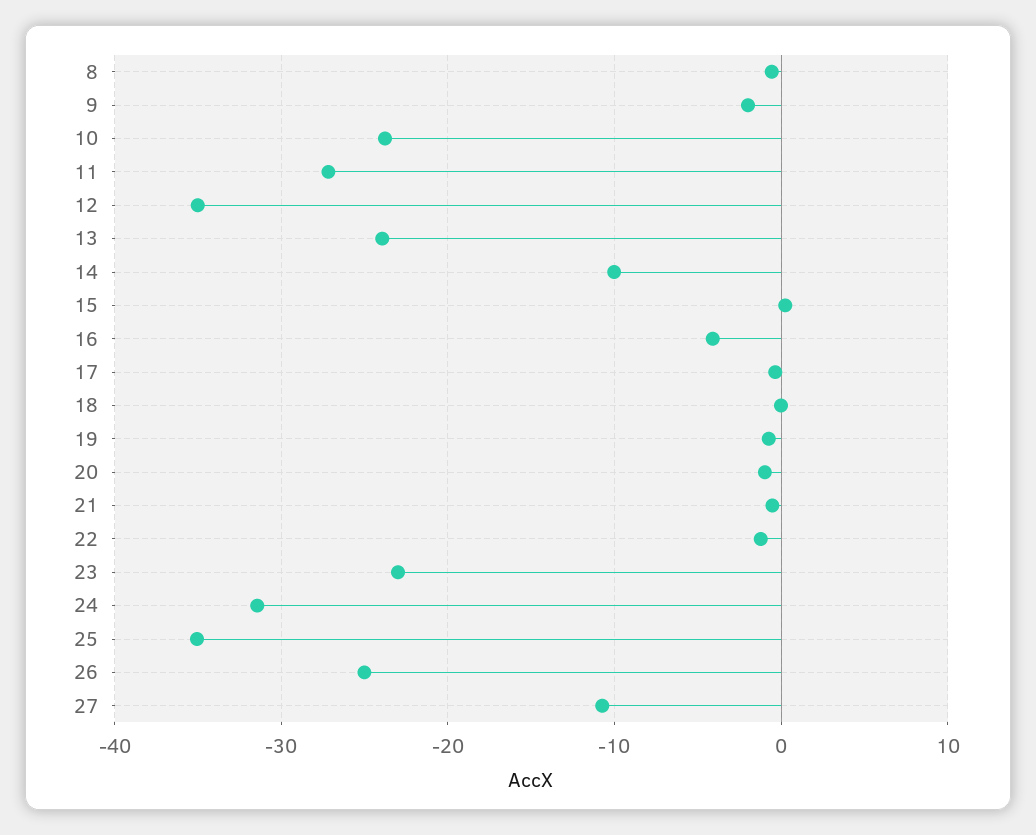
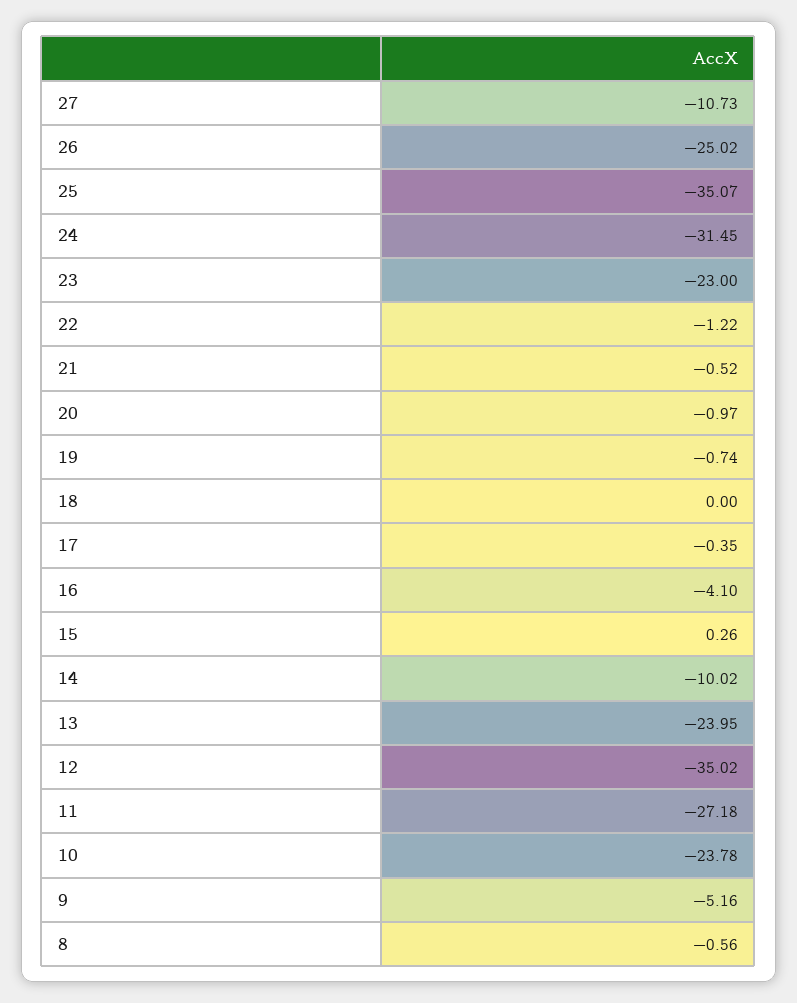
9: -2 -> -5.16

